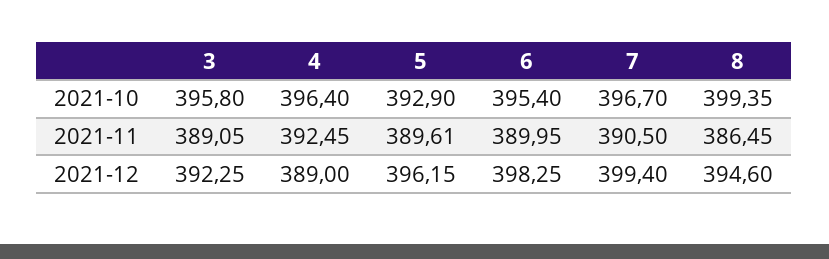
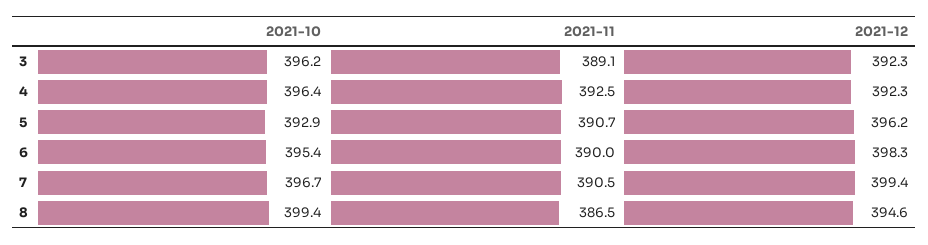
3, 2021-10: 395.8 -> 396.2
5, 2021-11: 389.61 -> 390.7
4, 2021-12: 389 -> 392.3

